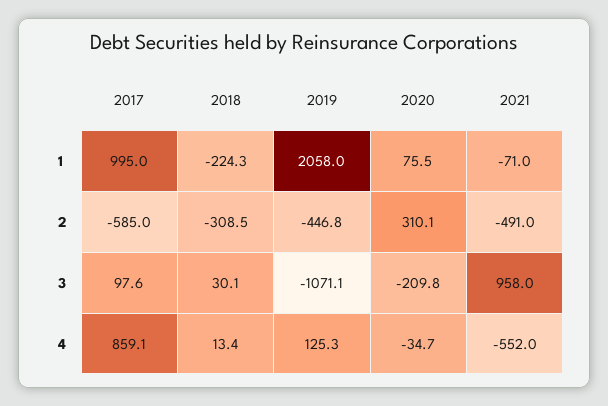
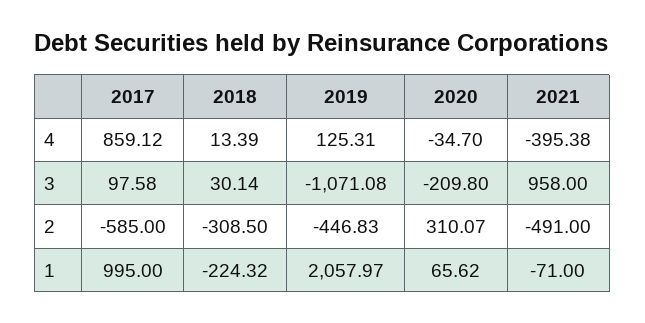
2020, 1: 75.5 -> 65.62
2021, 4: -552 -> -395.38

